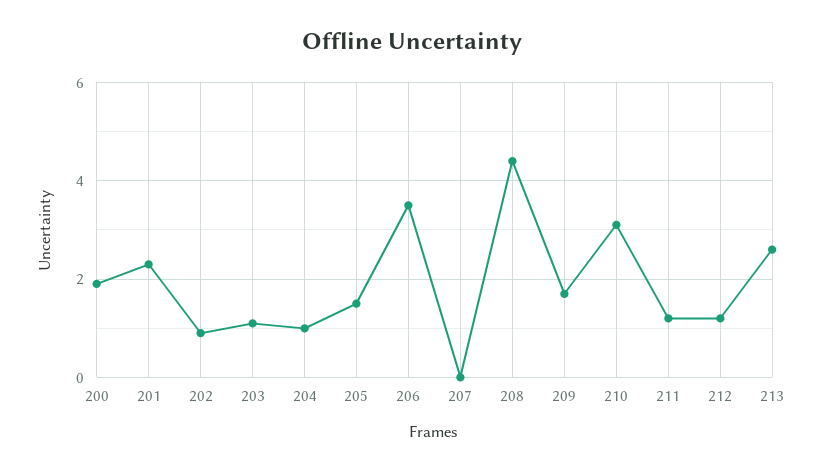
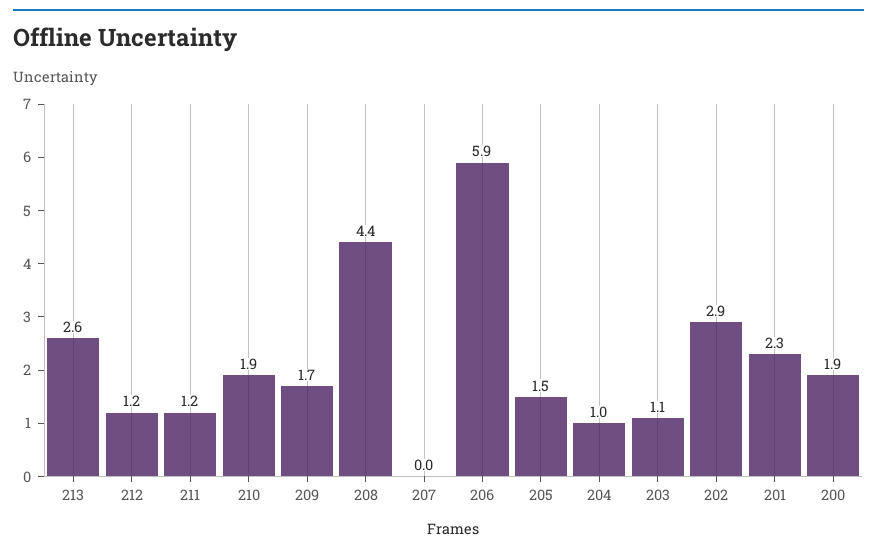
202: 1 -> 2.9
206: 3.5 -> 5.9
210: 3 -> 1.9

